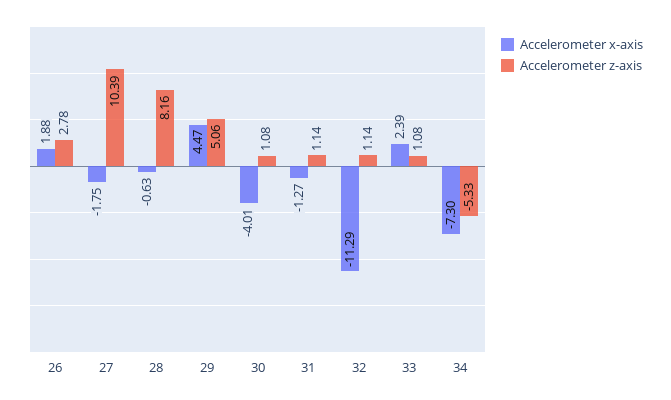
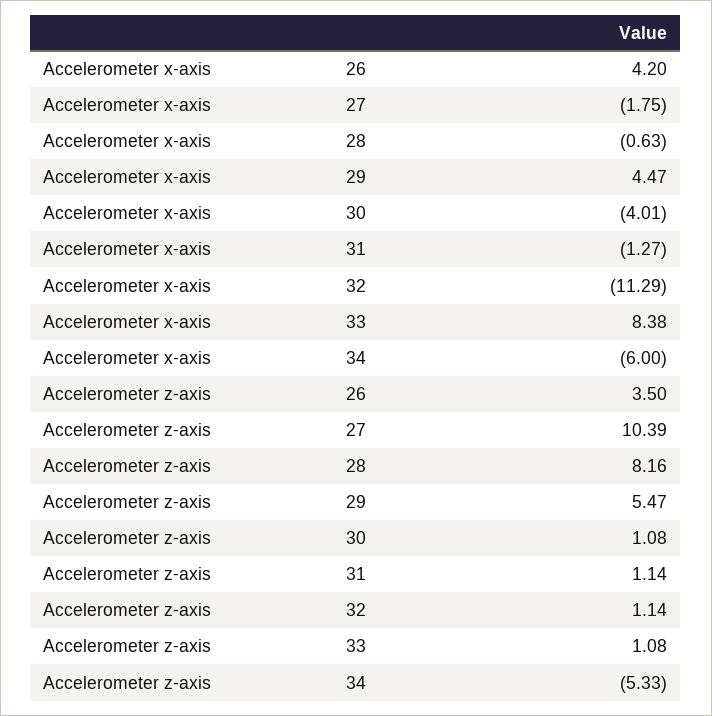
Accelerometer x-axis, 26: 1.88 -> 4.2
Accelerometer z-axis, 26: 2.78 -> 3.5
Accelerometer z-axis, 29: 5.06 -> 5.47
Accelerometer x-axis, 33: 2.39 -> 8.38
Accelerometer x-axis, 34: -7.3 -> -6

